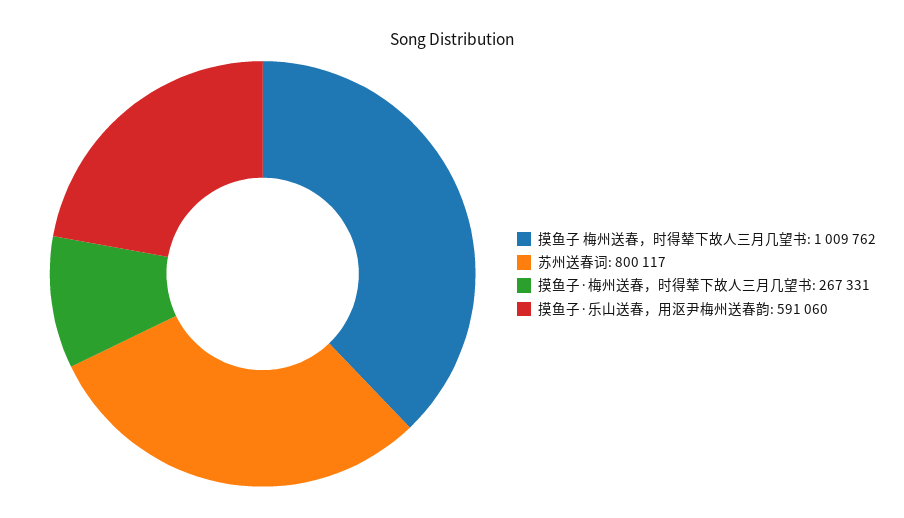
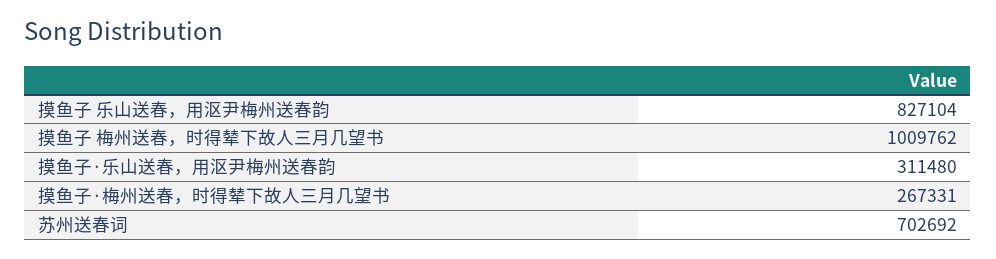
苏州送春词: 800117 -> 702692
摸鱼子·乐山送春，用沤尹梅州送春韵: 591060 -> 311480
摸鱼子 乐山送春，用沤尹梅州送春韵: none -> 827104

